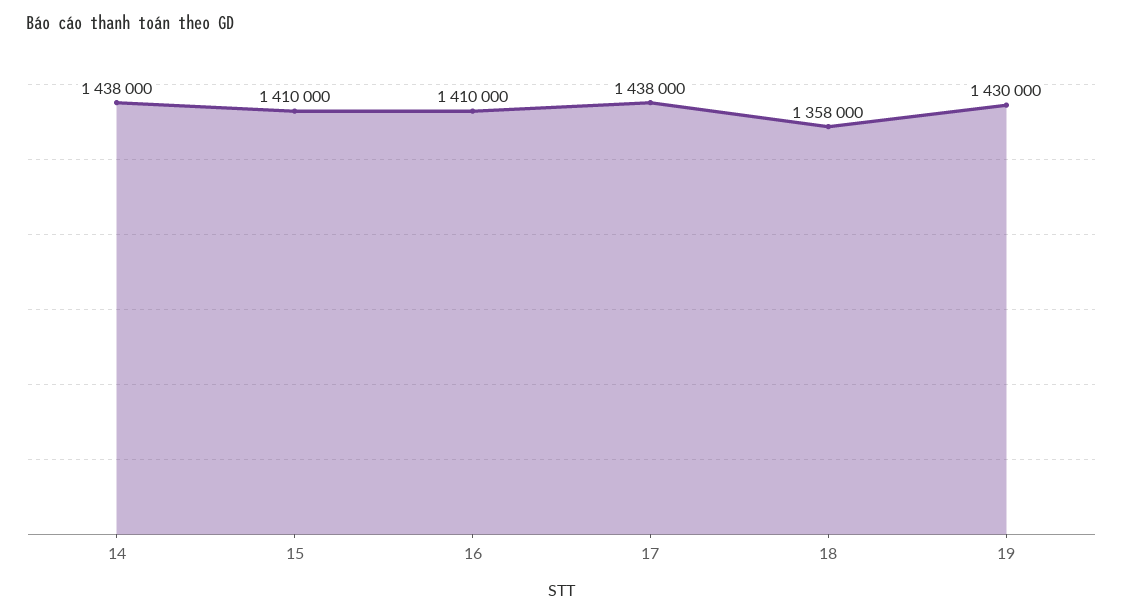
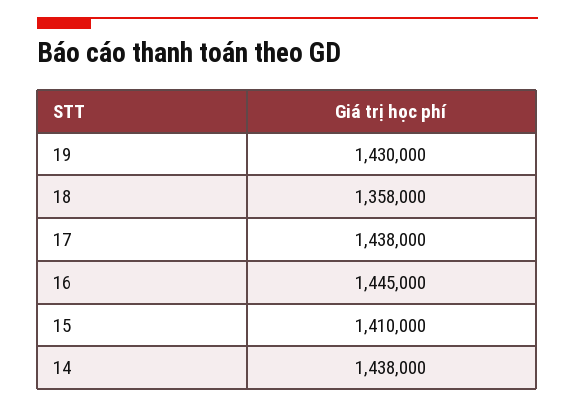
16: 1410000 -> 1445000

